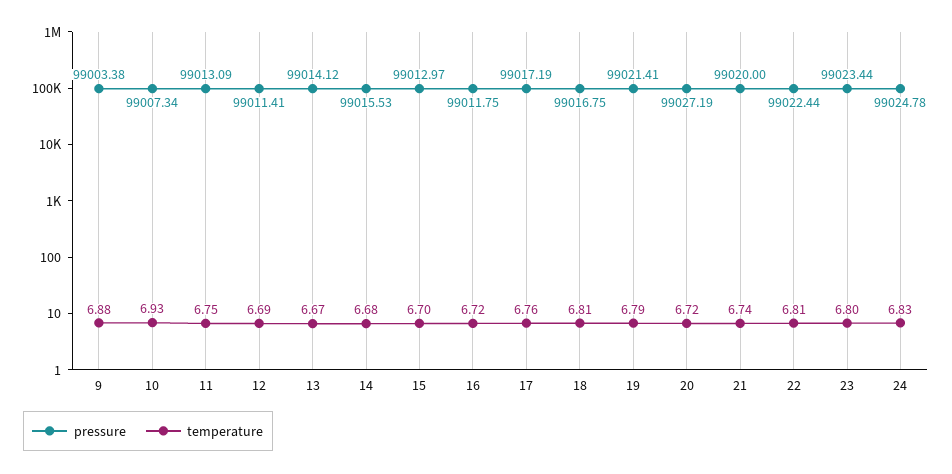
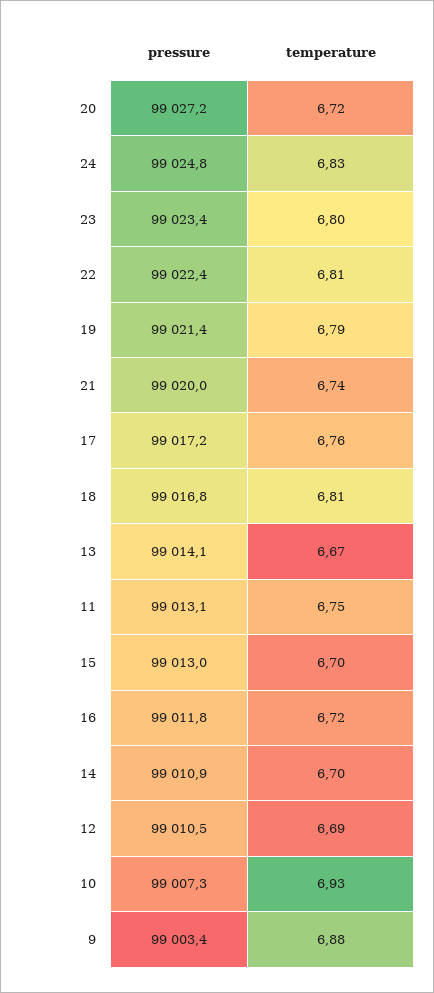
pressure, 12: 99011.41 -> 99010.5
pressure, 14: 99015.53 -> 99010.9
temperature, 14: 6.68 -> 6.7

